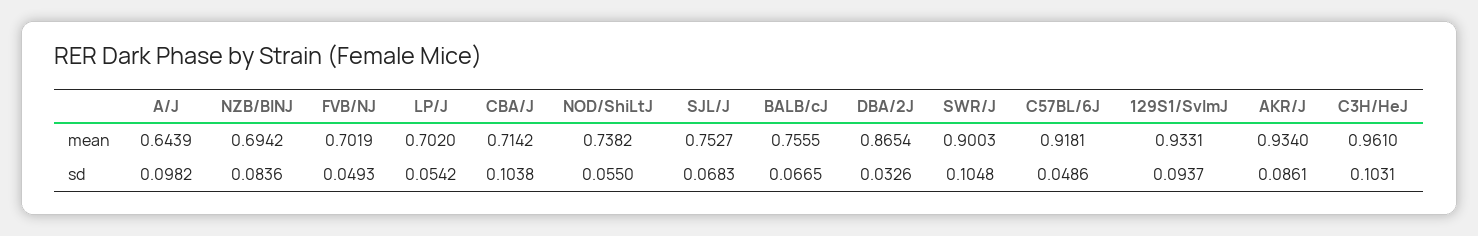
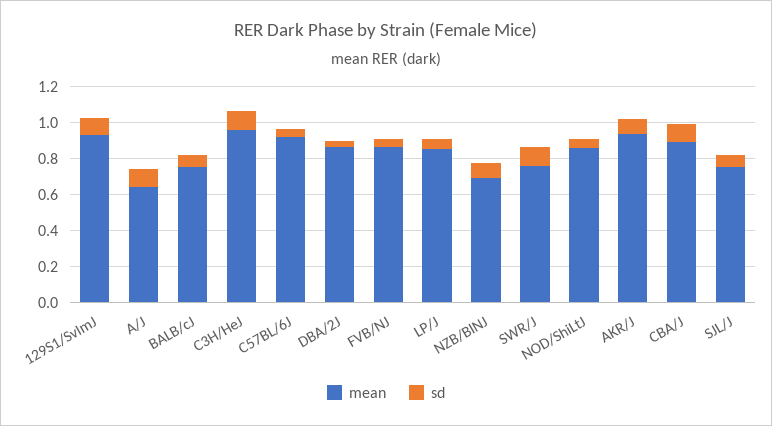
mean, FVB/NJ: 0.7019 -> 0.85
mean, LP/J: 0.702 -> 0.85
mean, CBA/J: 0.7142 -> 0.9
mean, NOD/ShiLtJ: 0.7382 -> 0.85
mean, SWR/J: 0.9003 -> 0.75

